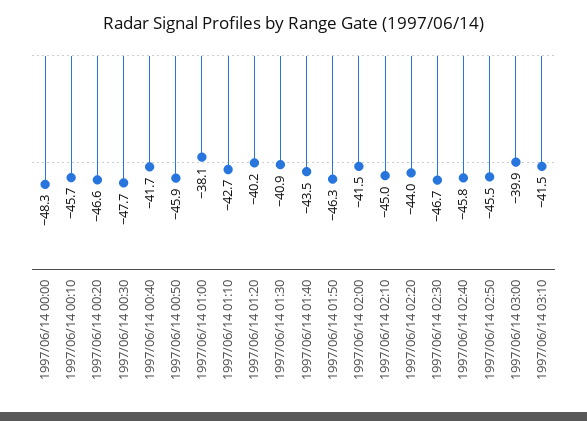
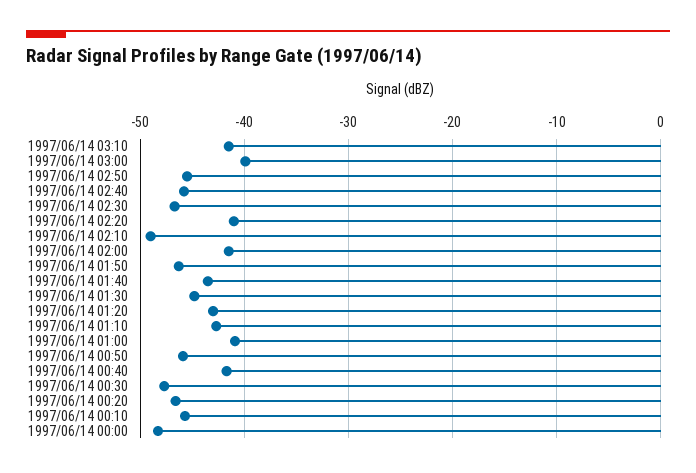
1997/06/14 01:00: -38.1 -> -41
1997/06/14 01:20: -40.2 -> -43
1997/06/14 01:30: -40.9 -> -45
1997/06/14 02:10: -45 -> -49
1997/06/14 02:20: -44 -> -41

